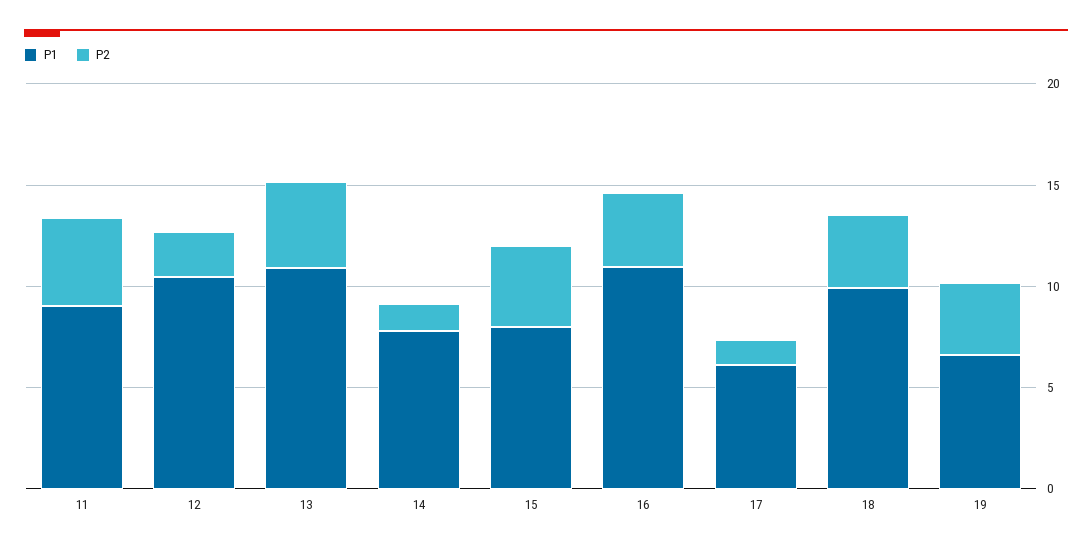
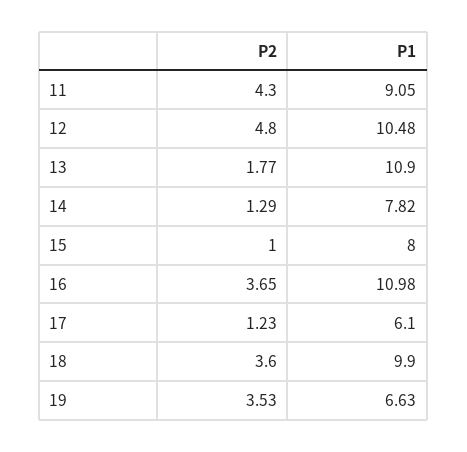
P2, 12: 2 -> 4.8
P2, 13: 4 -> 1.77
P2, 15: 4 -> 1

